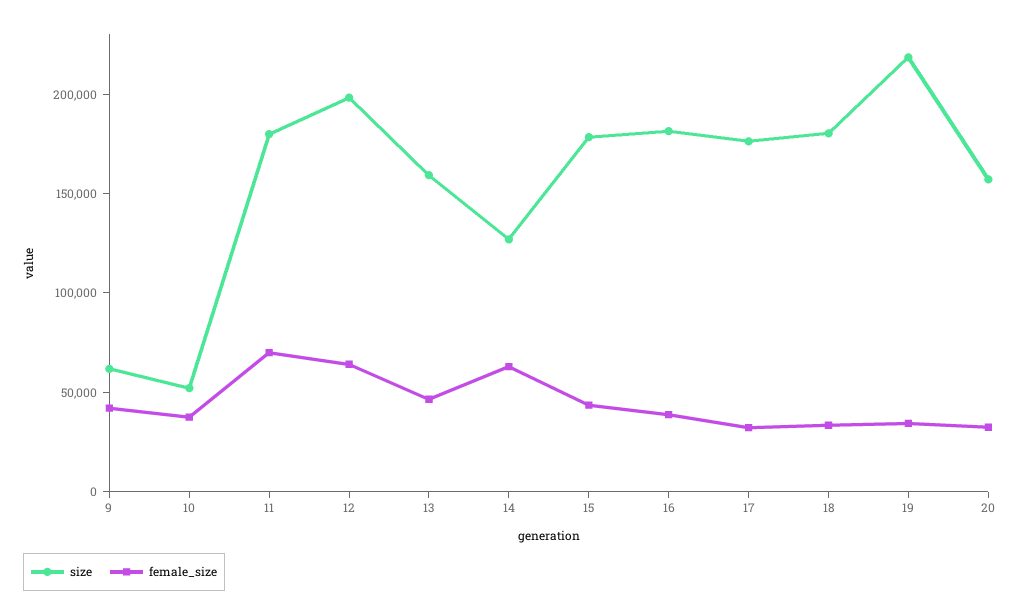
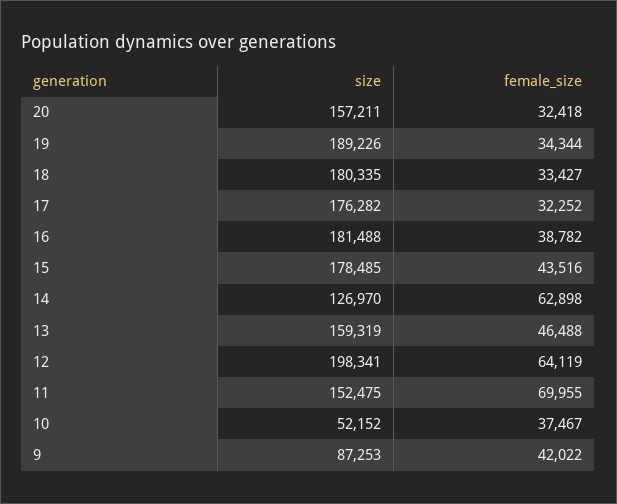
size, 9: 60000 -> 87253
size, 11: 180000 -> 152475
size, 19: 220000 -> 189226

